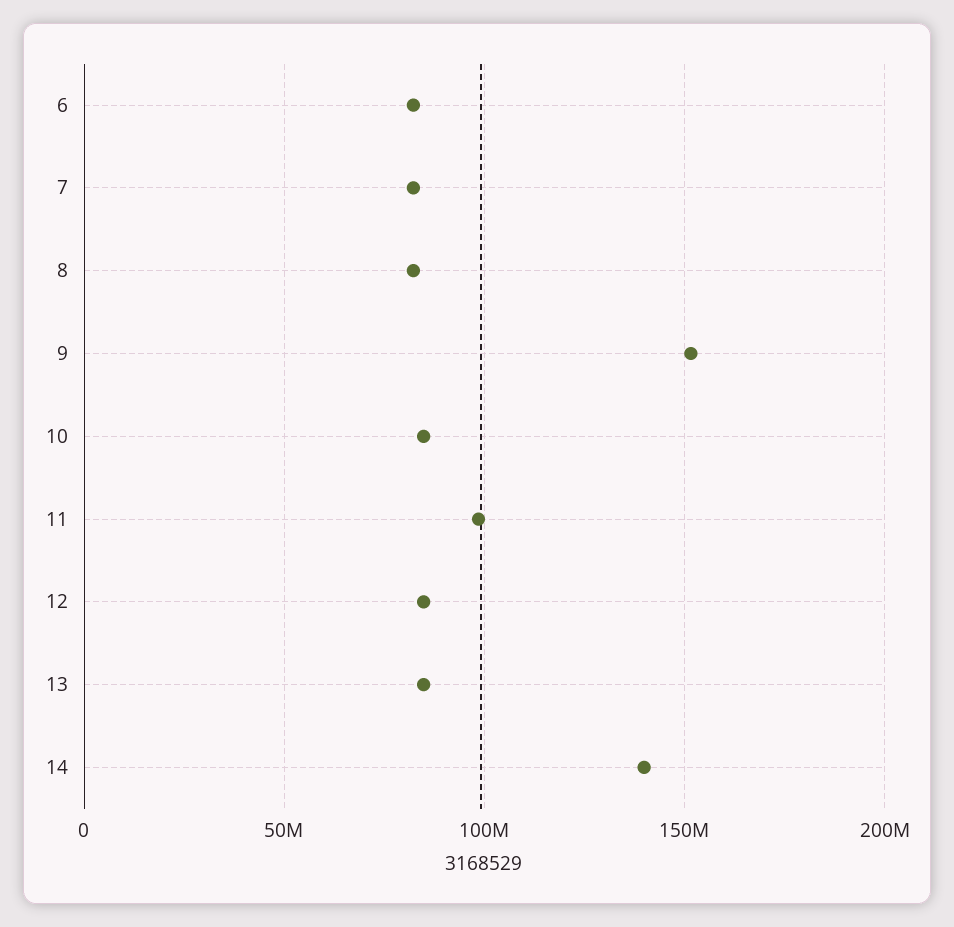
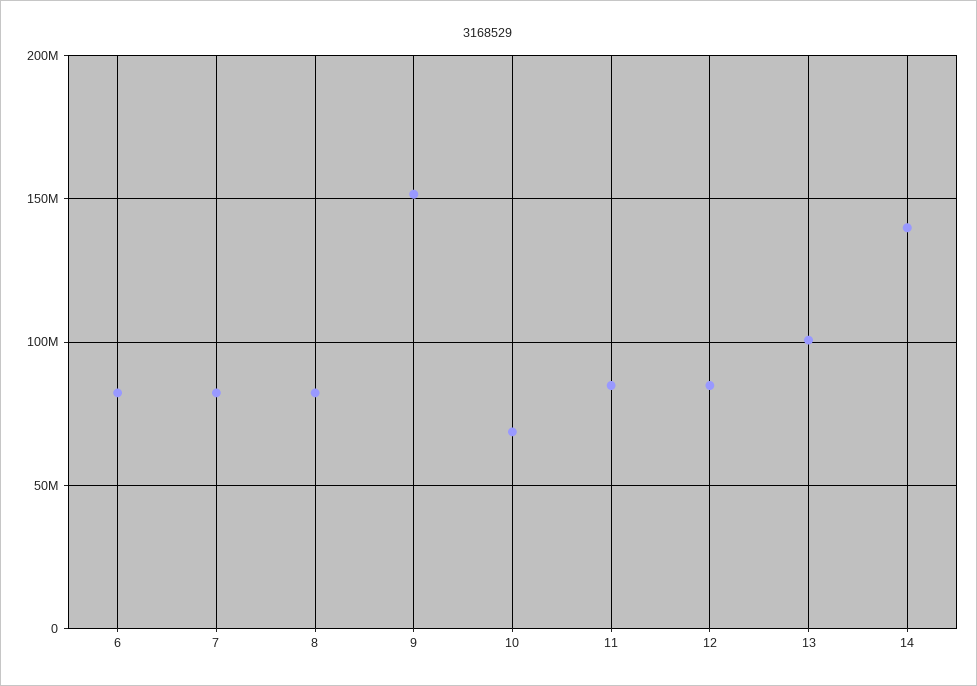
10: 85000000 -> 70000000
11: 100000000 -> 85000000
13: 85000000 -> 100000000

